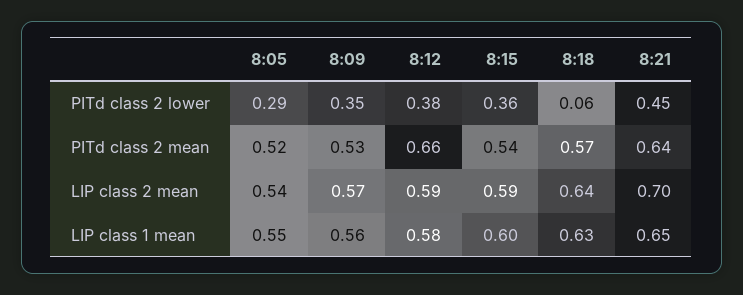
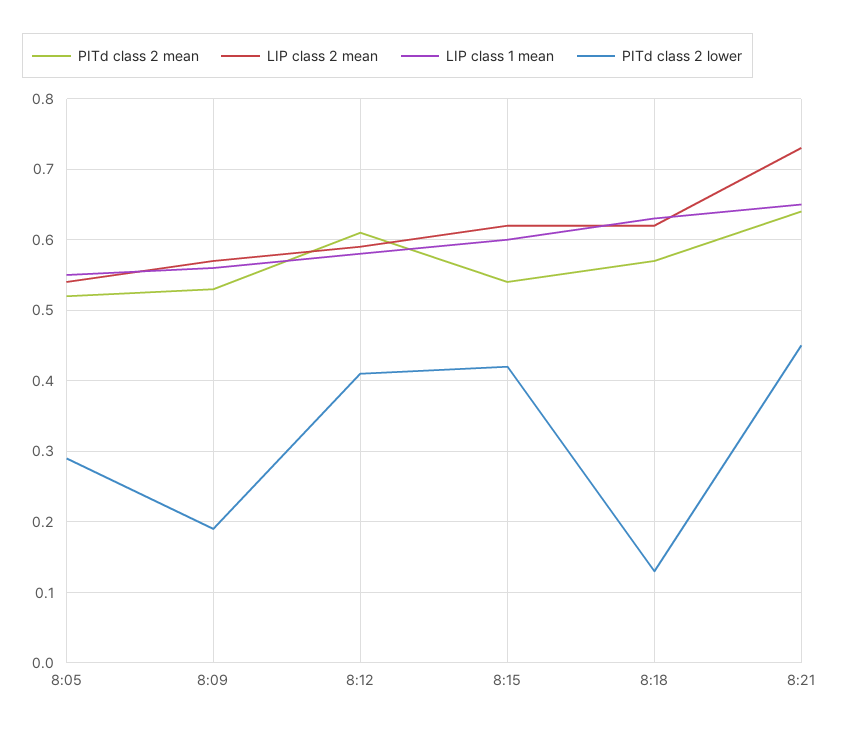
PITd class 2 lower, 8:09: 0.35 -> 0.19
PITd class 2 lower, 8:12: 0.38 -> 0.41
PITd class 2 lower, 8:15: 0.36 -> 0.42
PITd class 2 lower, 8:18: 0.06 -> 0.13
PITd class 2 mean, 8:12: 0.66 -> 0.61
LIP class 2 mean, 8:15: 0.59 -> 0.62
LIP class 2 mean, 8:18: 0.64 -> 0.62
LIP class 2 mean, 8:21: 0.7 -> 0.73

